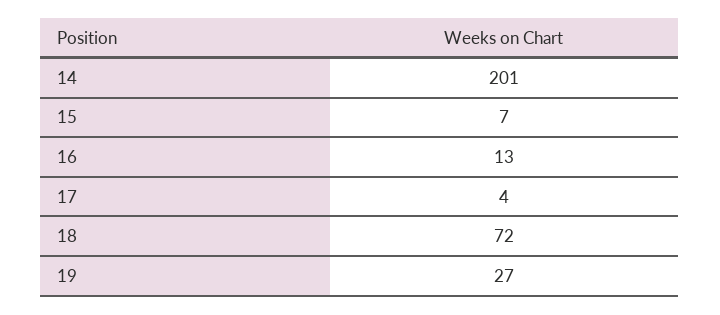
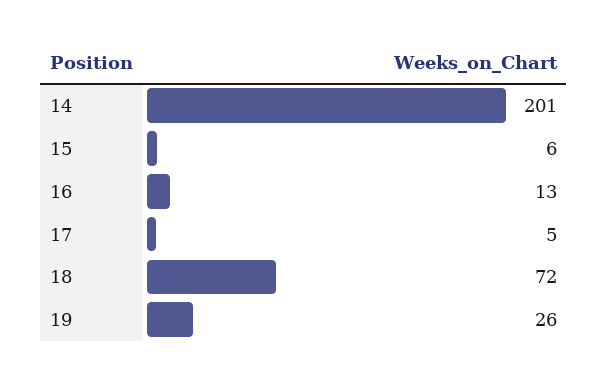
15: 7 -> 6
17: 4 -> 5
19: 27 -> 26

